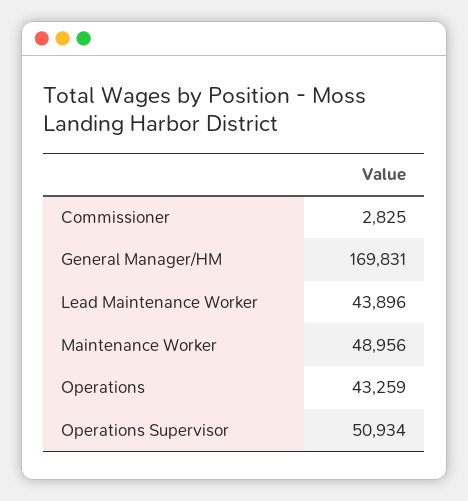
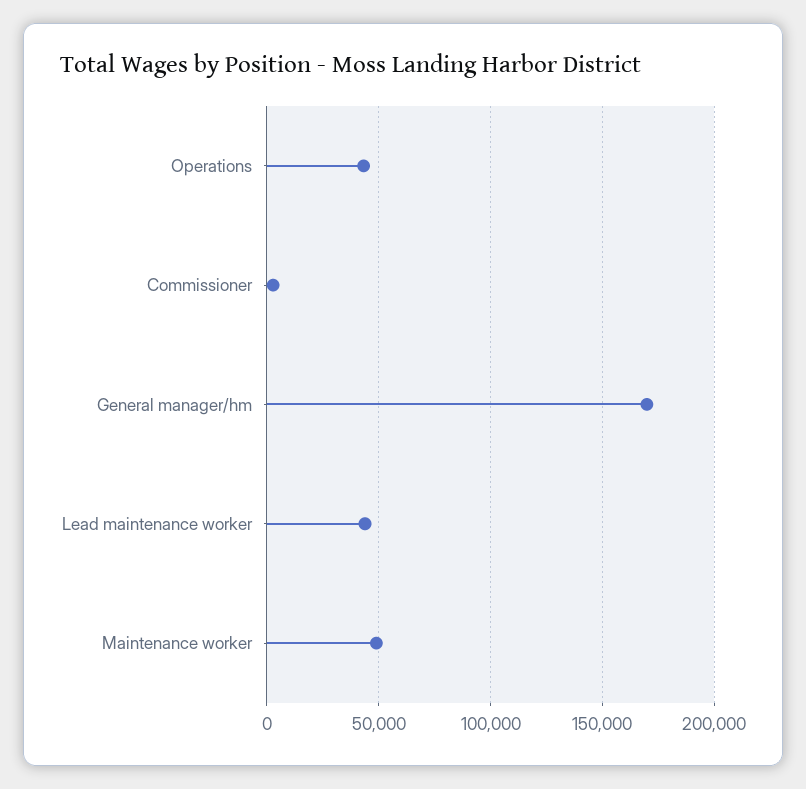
Operations Supervisor: 50934 -> none

